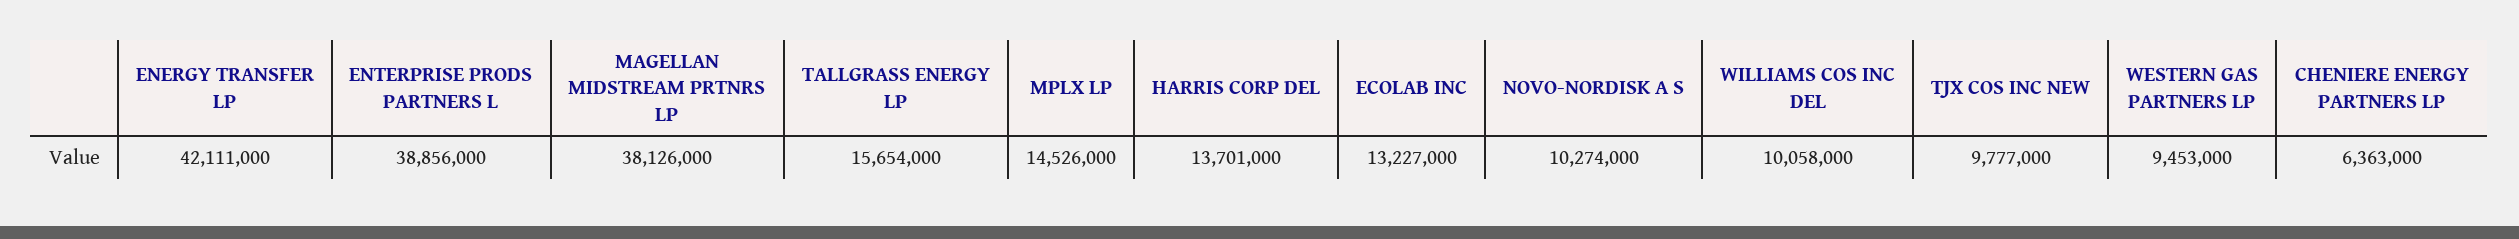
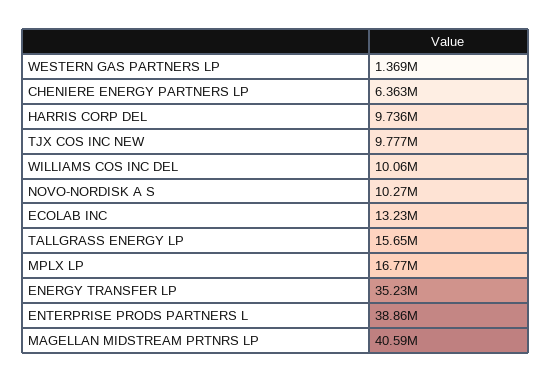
ENERGY TRANSFER LP: 42111000 -> 35230000
MAGELLAN MIDSTREAM PRTNRS LP: 38126000 -> 40590000
MPLX LP: 14526000 -> 16770000
HARRIS CORP DEL: 13701000 -> 9736000
WESTERN GAS PARTNERS LP: 9453000 -> 1369000

